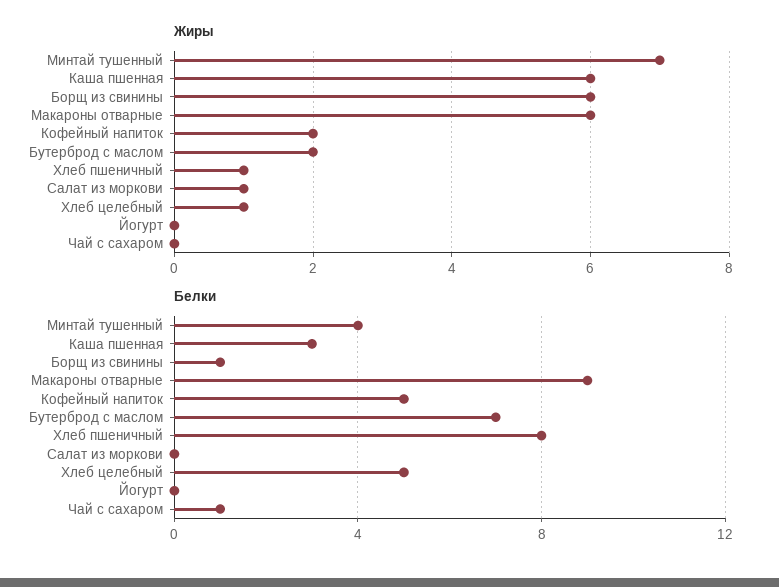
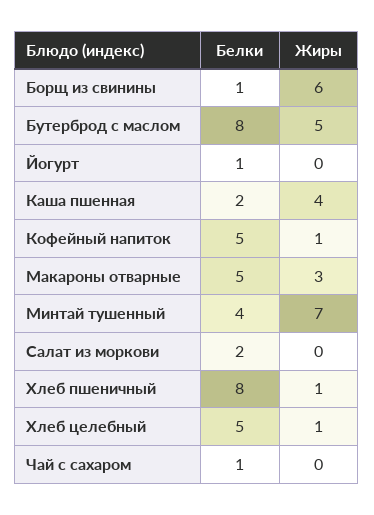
Жиры, Каша пшенная: 6 -> 4
Жиры, Макароны отварные: 6 -> 3
Жиры, Кофейный напиток: 2 -> 1
Жиры, Бутерброд с маслом: 2 -> 5
Жиры, Салат из моркови: 1 -> 0
Белки, Каша пшенная: 3 -> 2
Белки, Макароны отварные: 9 -> 5
Белки, Бутерброд с маслом: 7 -> 8
Белки, Салат из моркови: 0 -> 2
Белки, Йогурт: 0 -> 1

